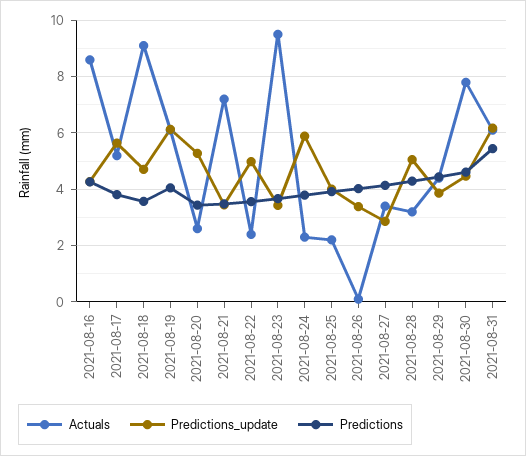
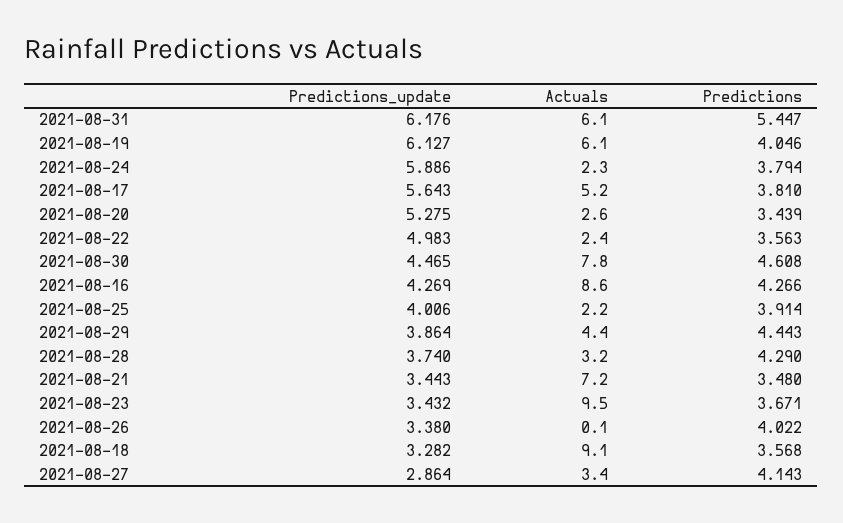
Predictions_update, 2021-08-18: 4.75 -> 3.282
Predictions_update, 2021-08-28: 5 -> 3.74

